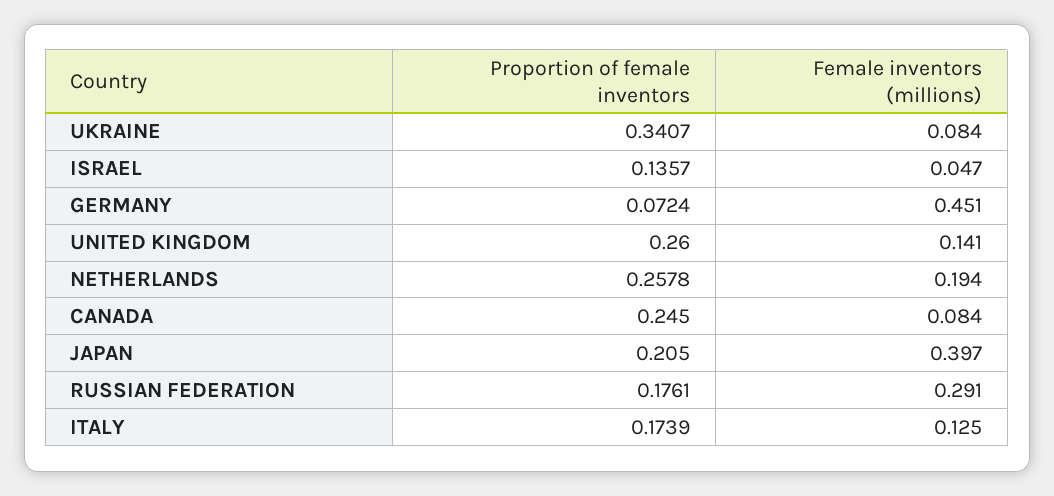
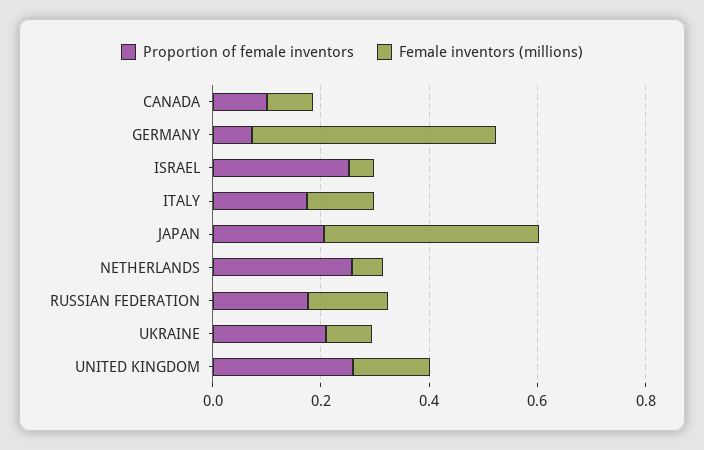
Proportion of female inventors, UKRAINE: 0.3407 -> 0.2
Proportion of female inventors, ISRAEL: 0.1357 -> 0.25
Female inventors (millions), NETHERLANDS: 0.194 -> 0.05
Proportion of female inventors, CANADA: 0.245 -> 0.1
Female inventors (millions), RUSSIAN FEDERATION: 0.291 -> 0.15

